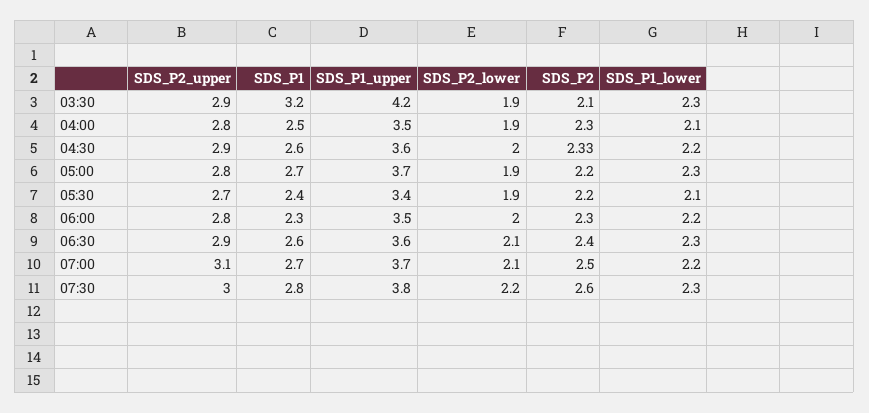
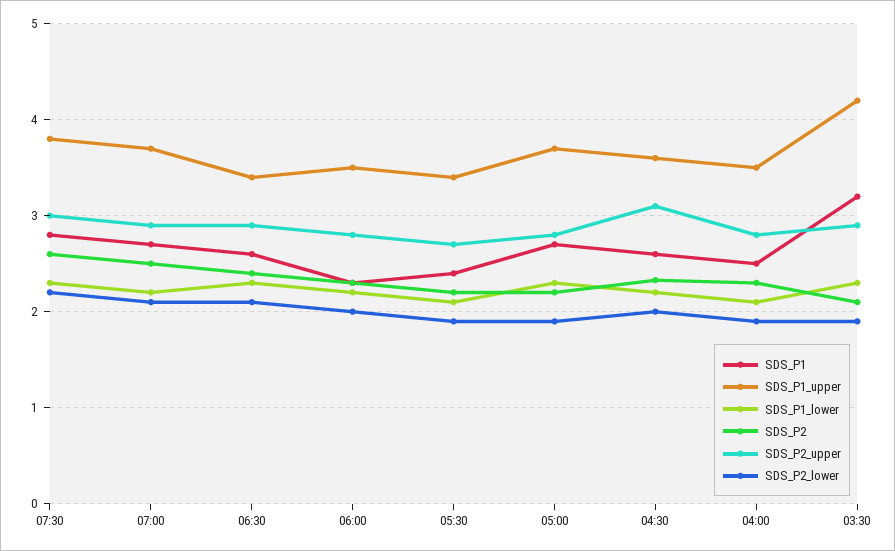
SDS_P2_upper, 04:30: 2.9 -> 3.1
SDS_P1_upper, 06:30: 3.6 -> 3.4
SDS_P2_upper, 07:00: 3.1 -> 2.9

